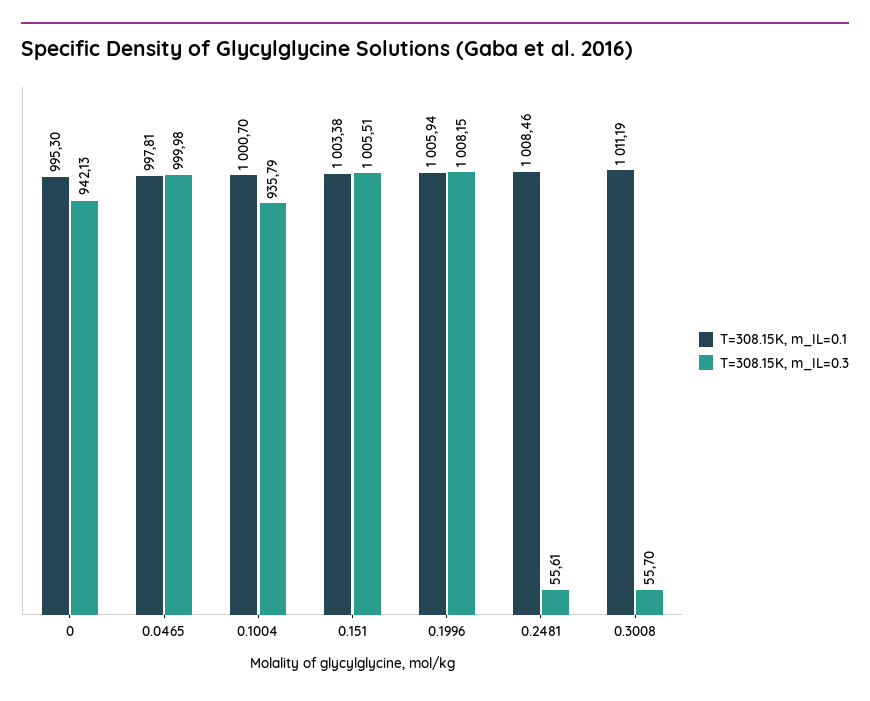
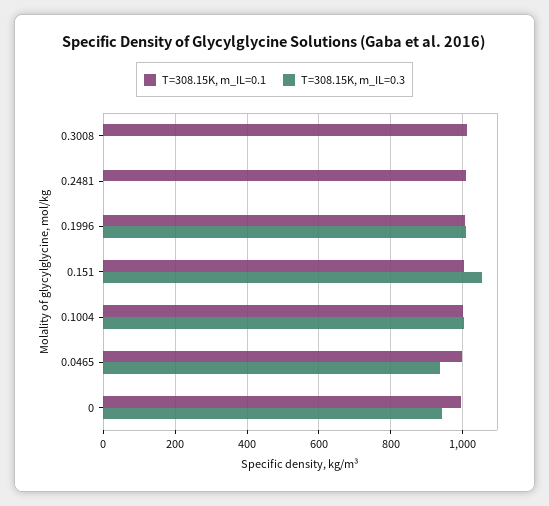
T=308.15K, m_IL=0.3, 0.0465: 999.98 -> 940
T=308.15K, m_IL=0.3, 0.1004: 935.79 -> 1000
T=308.15K, m_IL=0.3, 0.151: 1005.51 -> 1060
T=308.15K, m_IL=0.3, 0.2481: 55.61 -> 0
T=308.15K, m_IL=0.3, 0.3008: 55.7 -> 0

